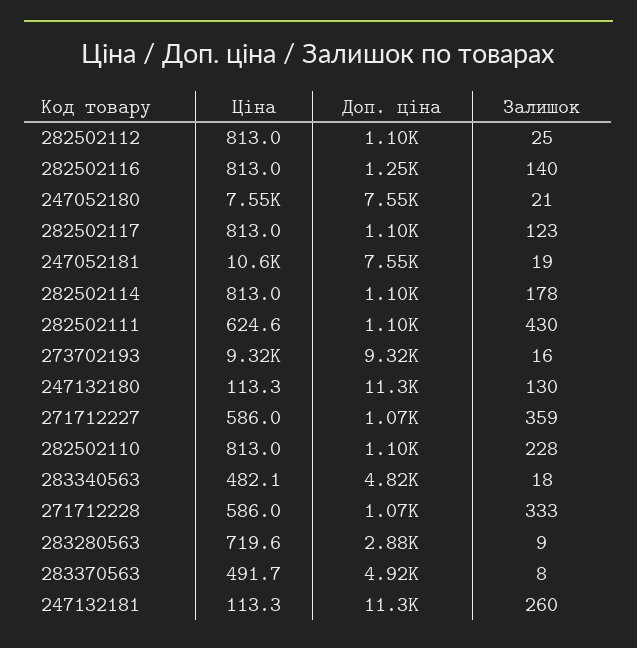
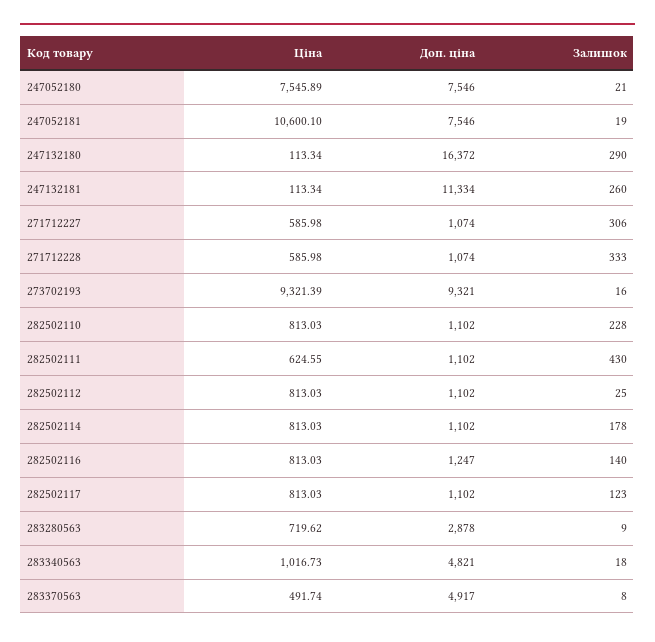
Доп. ціна, 247132180: 11300 -> 16372
Залишок, 247132180: 130 -> 290
Залишок, 271712227: 359 -> 306
Ціна, 283340563: 482.1 -> 1016.73

